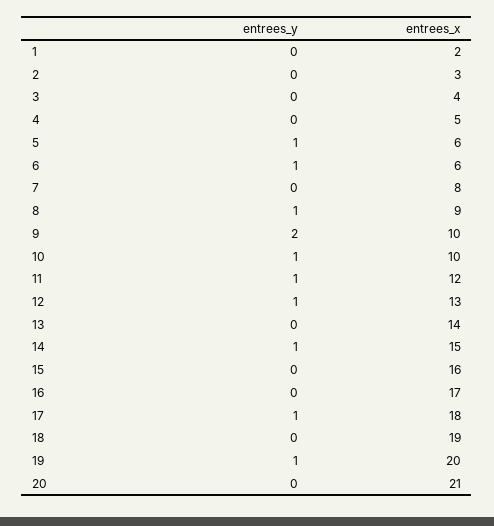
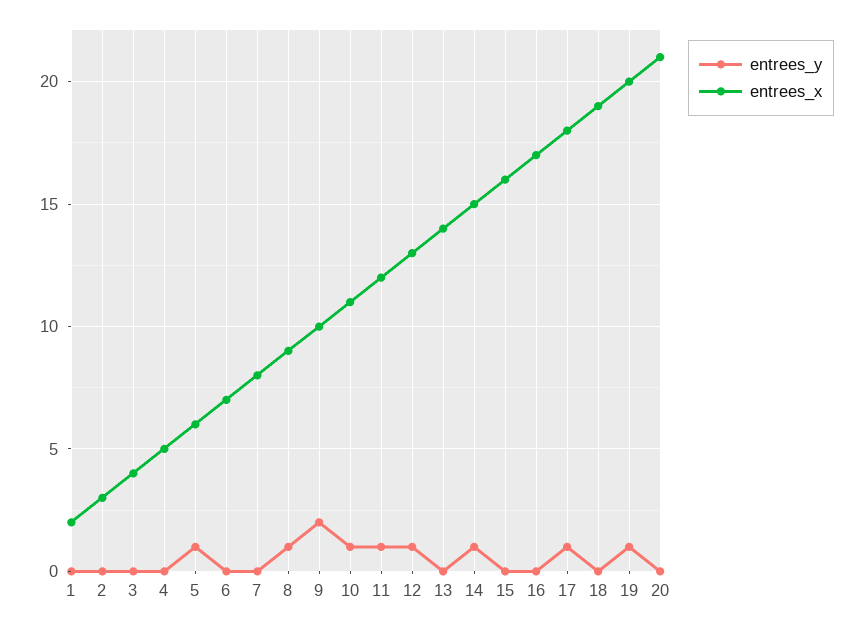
entrees_y, 6: 1 -> 0
entrees_x, 6: 6 -> 7
entrees_x, 10: 10 -> 11

